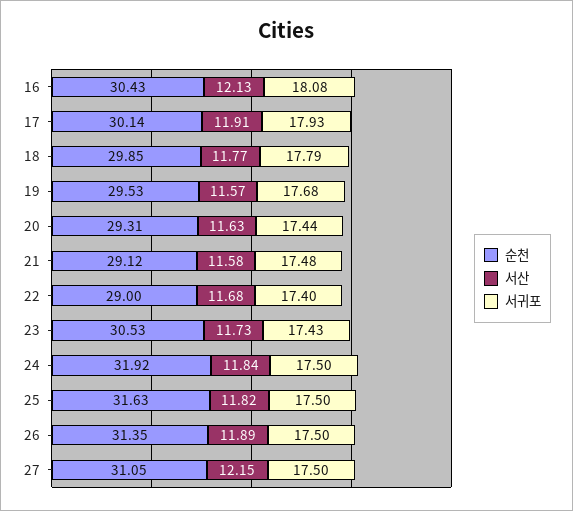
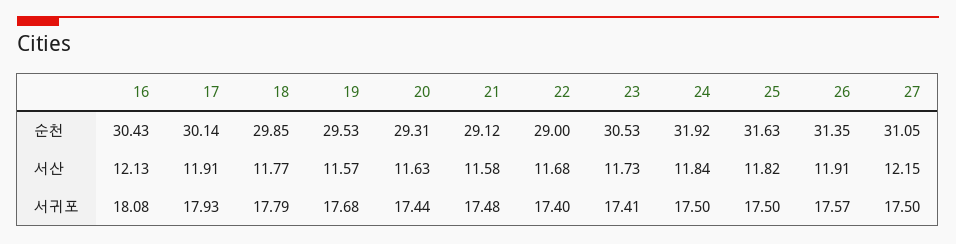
서귀포, 23: 17.43 -> 17.41
서산, 26: 11.89 -> 11.91
서귀포, 26: 17.5 -> 17.57

